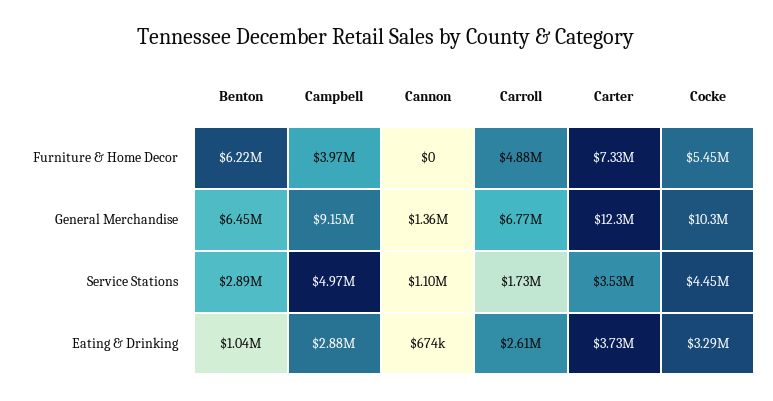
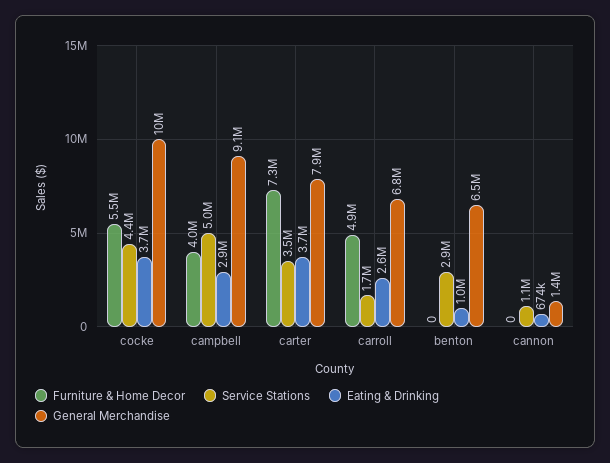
Furniture & Home Decor, Benton: 6220000 -> 0
General Merchandise, Carter: 12300000 -> 7900000
Eating & Drinking, Cocke: 3290000 -> 3700000

